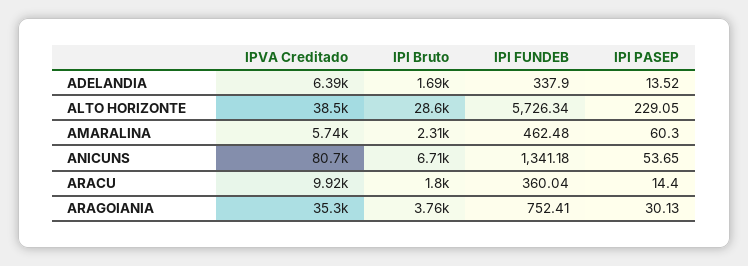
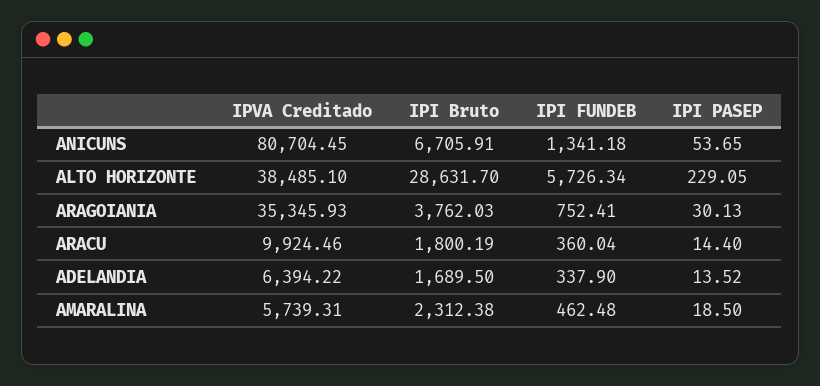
IPI PASEP, AMARALINA: 60.3 -> 18.5

